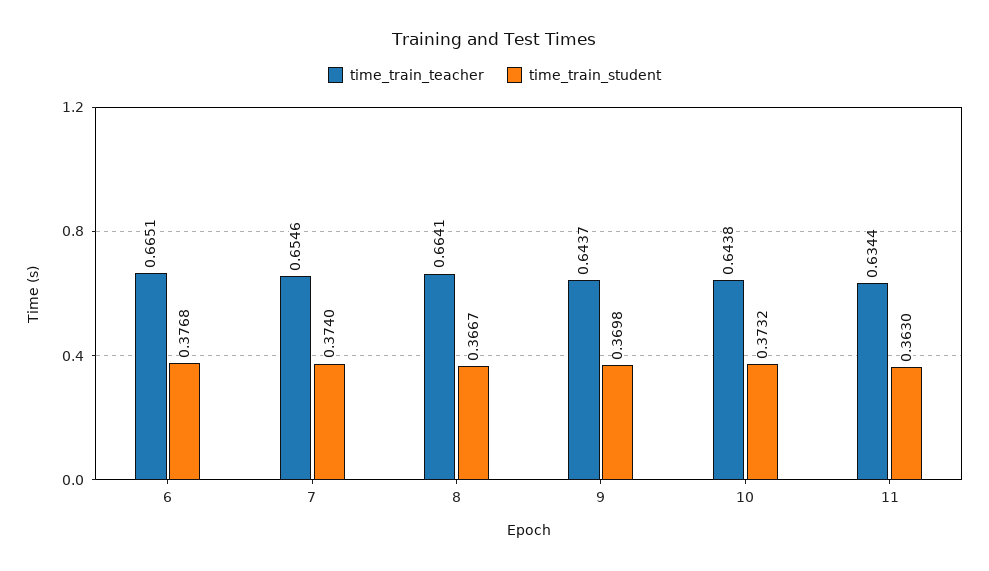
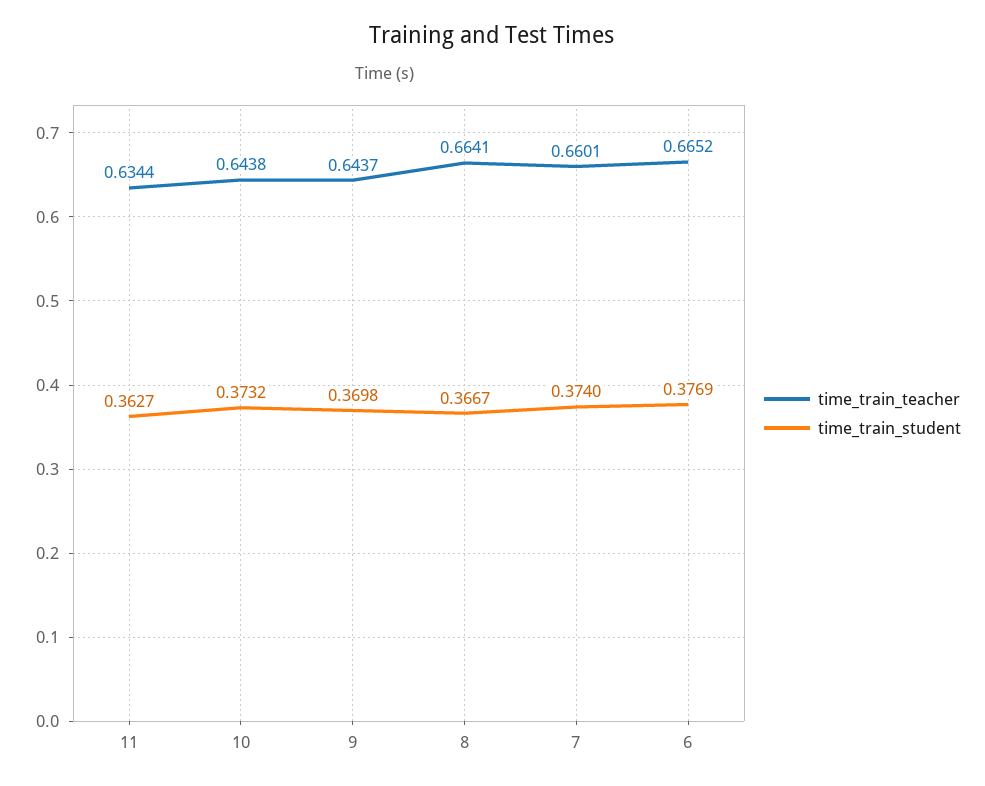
time_train_teacher, 6: 0.6651 -> 0.6652
time_train_student, 6: 0.3768 -> 0.3769
time_train_teacher, 7: 0.6546 -> 0.6601
time_train_student, 11: 0.363 -> 0.3627

